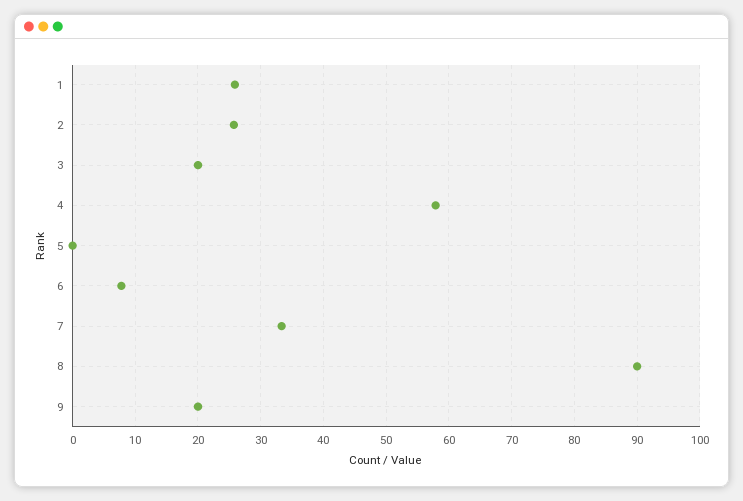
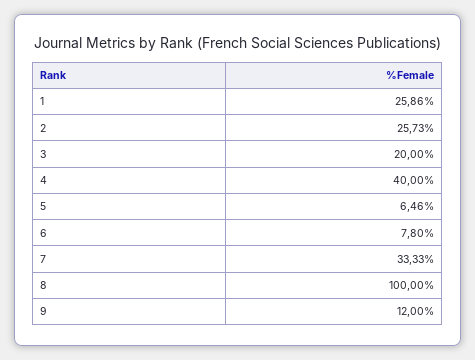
4: 58 -> 40
5: 0 -> 6.46
8: 90 -> 100
9: 20 -> 12

